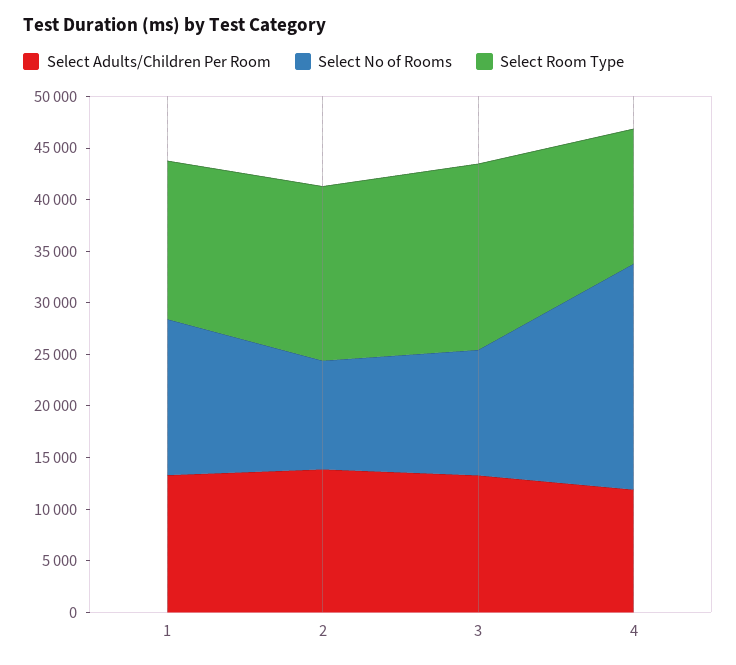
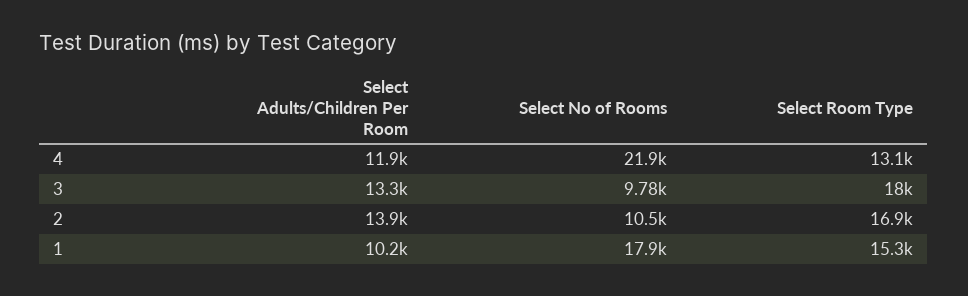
Select Adults/Children Per Room, 1: 13000 -> 10200
Select No of Rooms, 1: 15000 -> 17900
Select No of Rooms, 3: 12000 -> 9780

